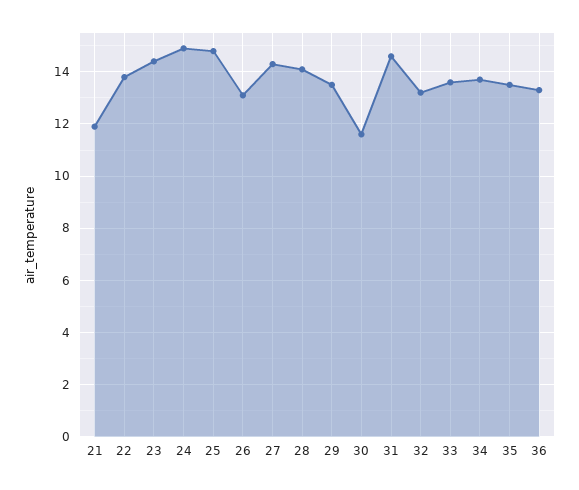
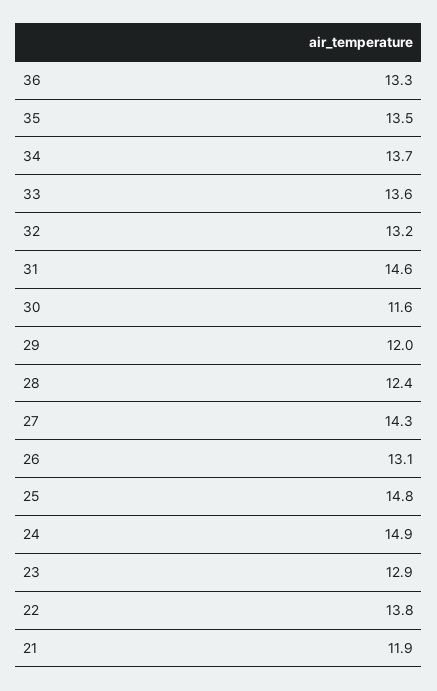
23: 14.5 -> 12.9
28: 14 -> 12.4
29: 13.5 -> 12

